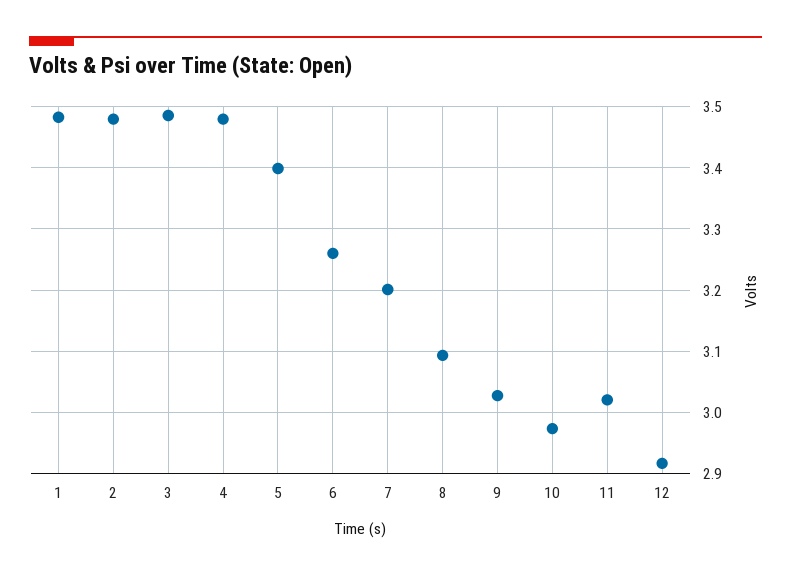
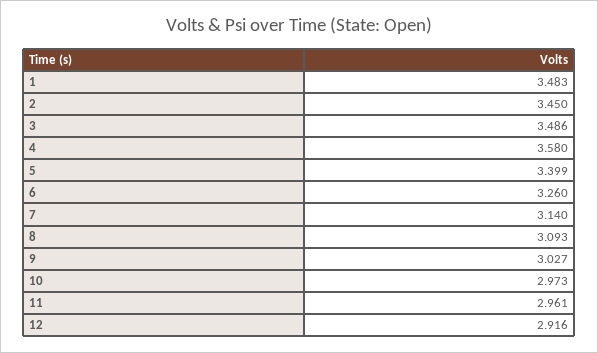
2: 3.48 -> 3.45
4: 3.48 -> 3.58
7: 3.2 -> 3.14
11: 3.02 -> 2.961

